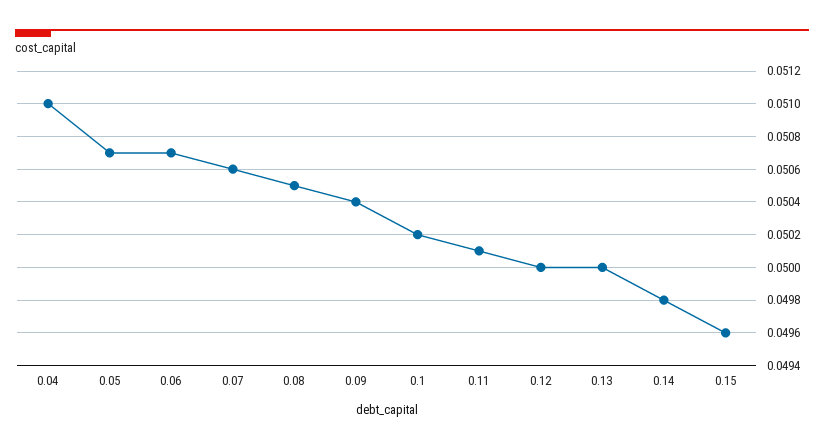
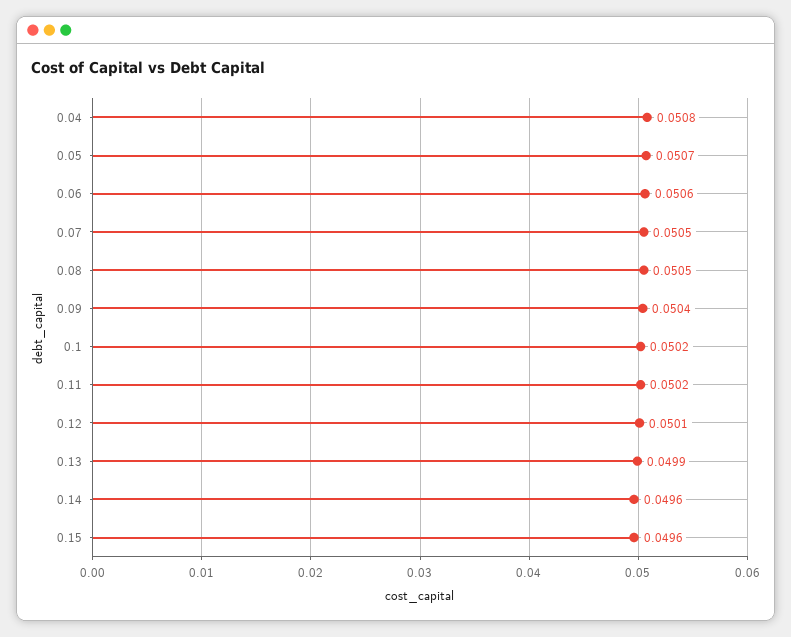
0.04: 0.051 -> 0.0508
0.06: 0.0507 -> 0.0506
0.07: 0.0506 -> 0.0505
0.11: 0.0501 -> 0.0502
0.12: 0.05 -> 0.0501
0.13: 0.05 -> 0.0499
0.14: 0.0498 -> 0.0496

